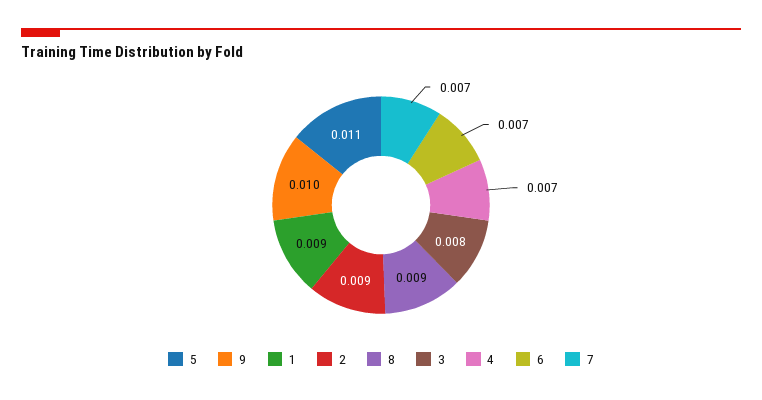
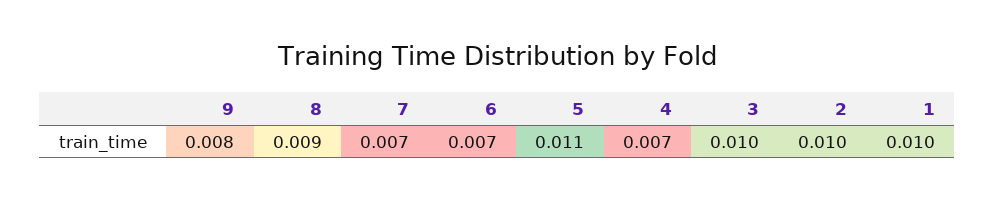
9: 0.01 -> 0.008
1: 0.009 -> 0.01
2: 0.009 -> 0.01
3: 0.008 -> 0.01

